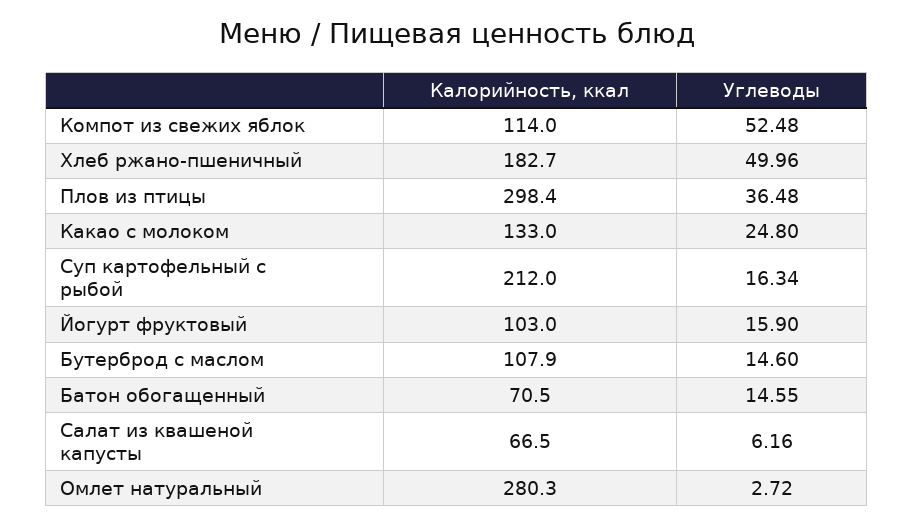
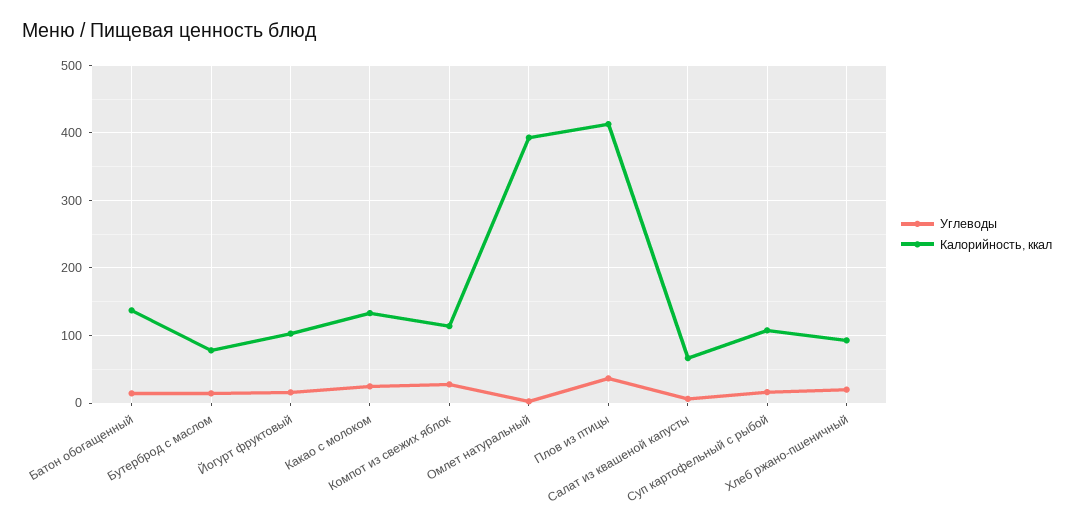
Углеводы, Компот из свежих яблок: 52.48 -> 30
Калорийность, ккал, Хлеб ржано-пшеничный: 182.7 -> 90
Углеводы, Хлеб ржано-пшеничный: 49.96 -> 20
Калорийность, ккал, Плов из птицы: 298.4 -> 410
Калорийность, ккал, Суп картофельный с рыбой: 212 -> 110
Калорийность, ккал, Бутерброд с маслом: 107.9 -> 80
Калорийность, ккал, Батон обогащенный: 70.5 -> 140
Калорийность, ккал, Омлет натуральный: 280.3 -> 390

